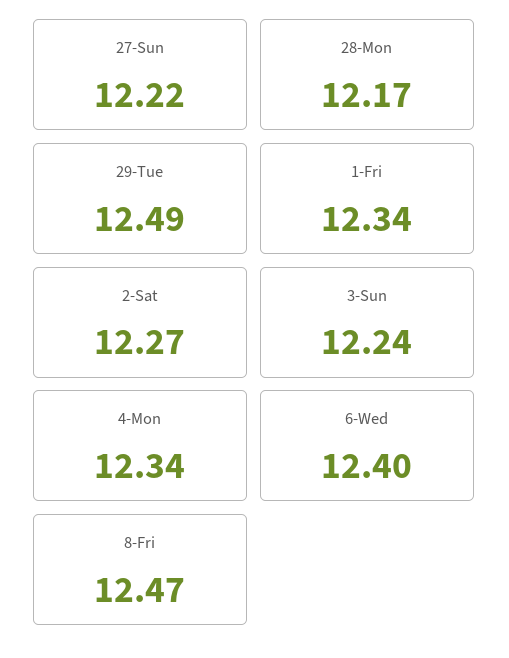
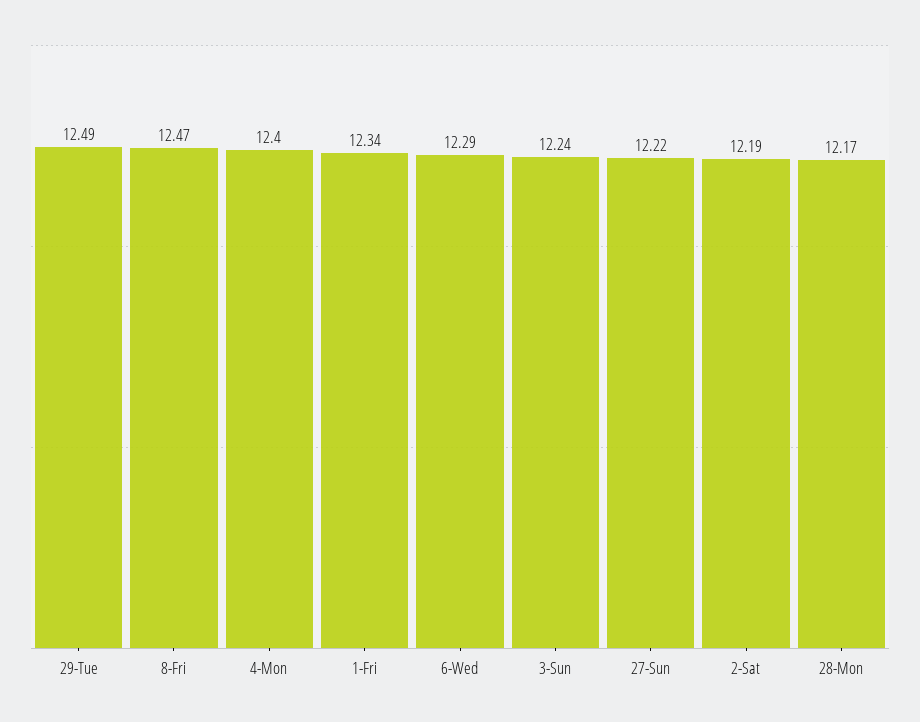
2-Sat: 12.27 -> 12.19
4-Mon: 12.34 -> 12.4
6-Wed: 12.4 -> 12.29

